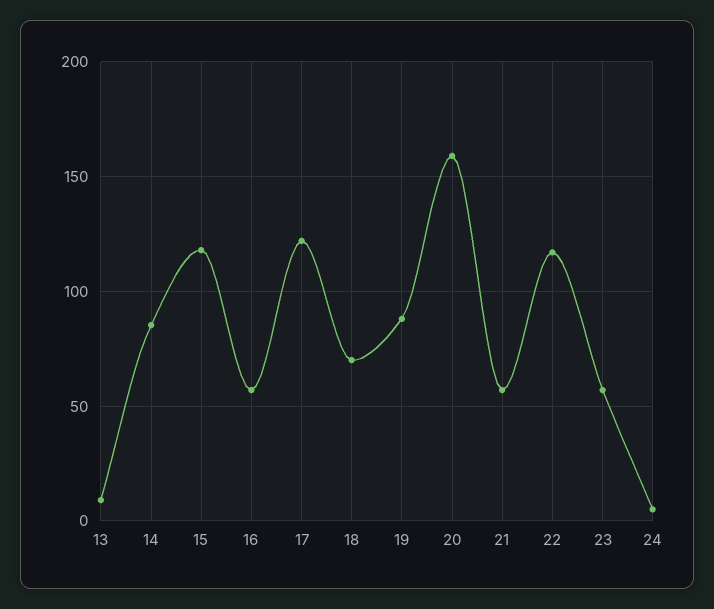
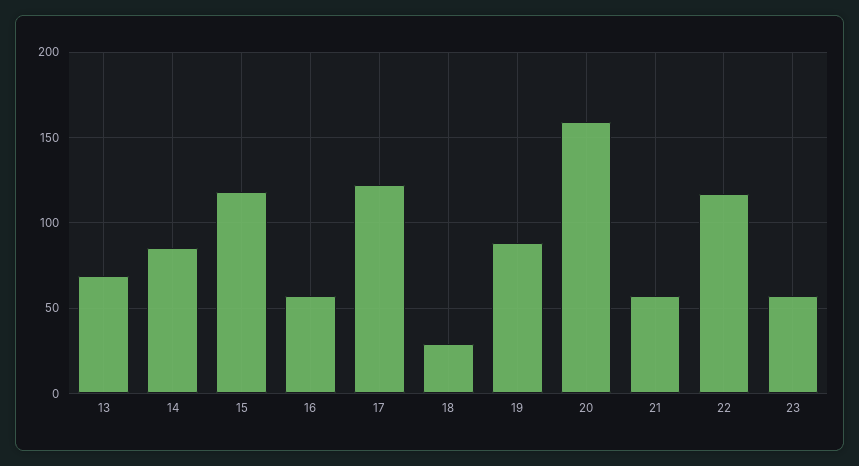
13: 10 -> 70
18: 70 -> 30
24: 5 -> none

